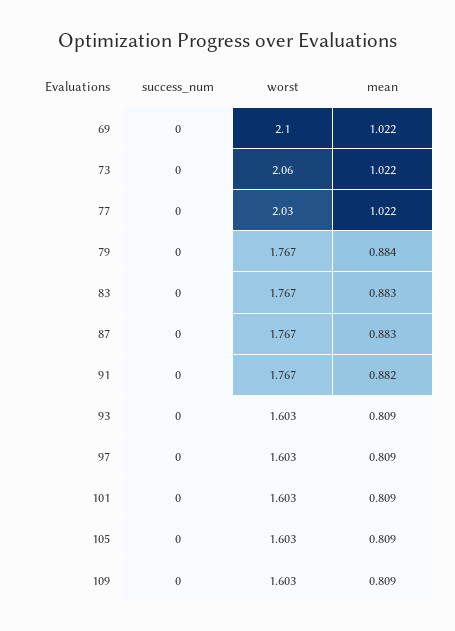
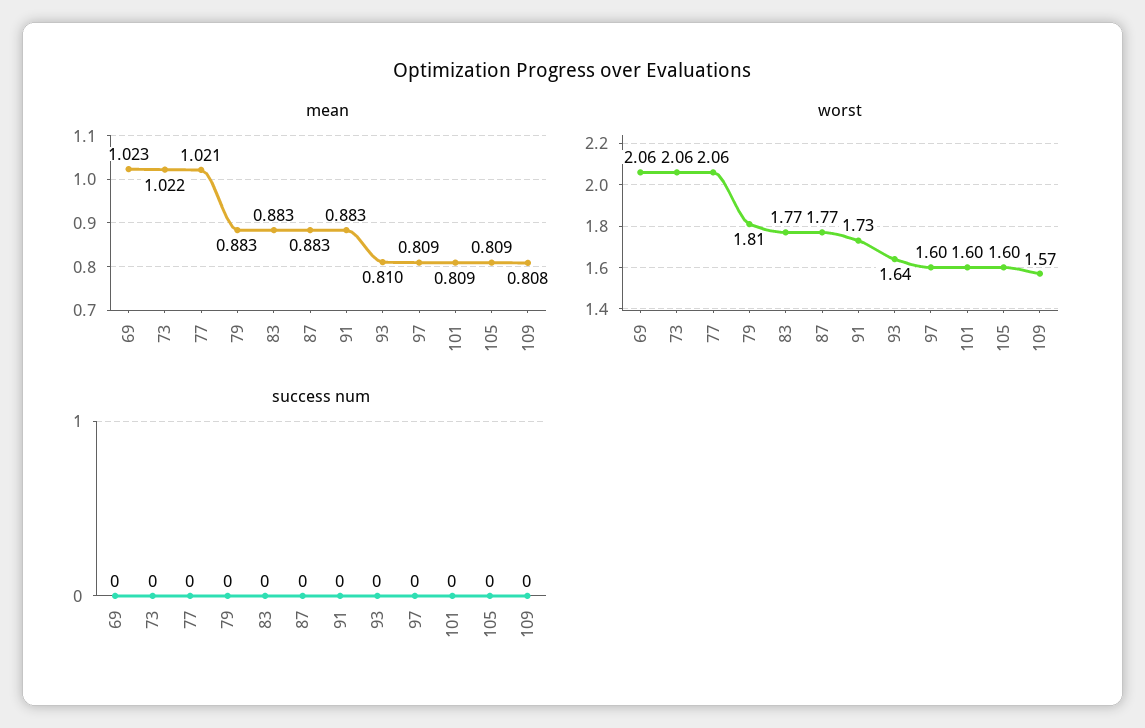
worst, 69: 2.1 -> 2.06
mean, 69: 1.022 -> 1.023
worst, 77: 2.03 -> 2.06
mean, 77: 1.022 -> 1.021
worst, 79: 1.767 -> 1.81
mean, 79: 0.884 -> 0.883
worst, 91: 1.767 -> 1.73
mean, 91: 0.882 -> 0.883
worst, 93: 1.603 -> 1.64
mean, 93: 0.809 -> 0.81
worst, 109: 1.603 -> 1.57
mean, 109: 0.809 -> 0.808

